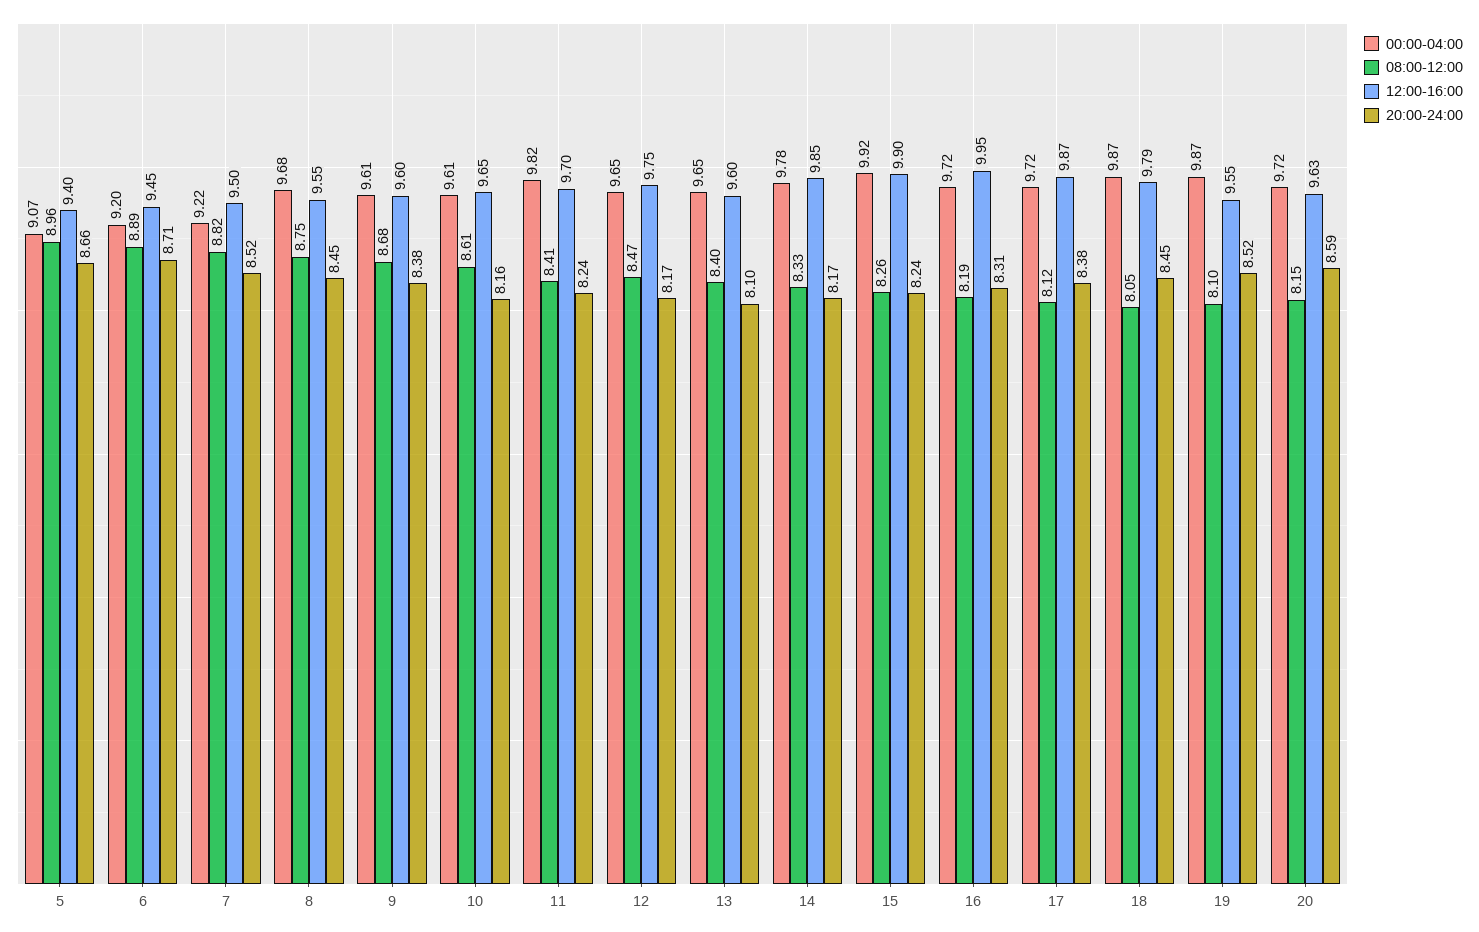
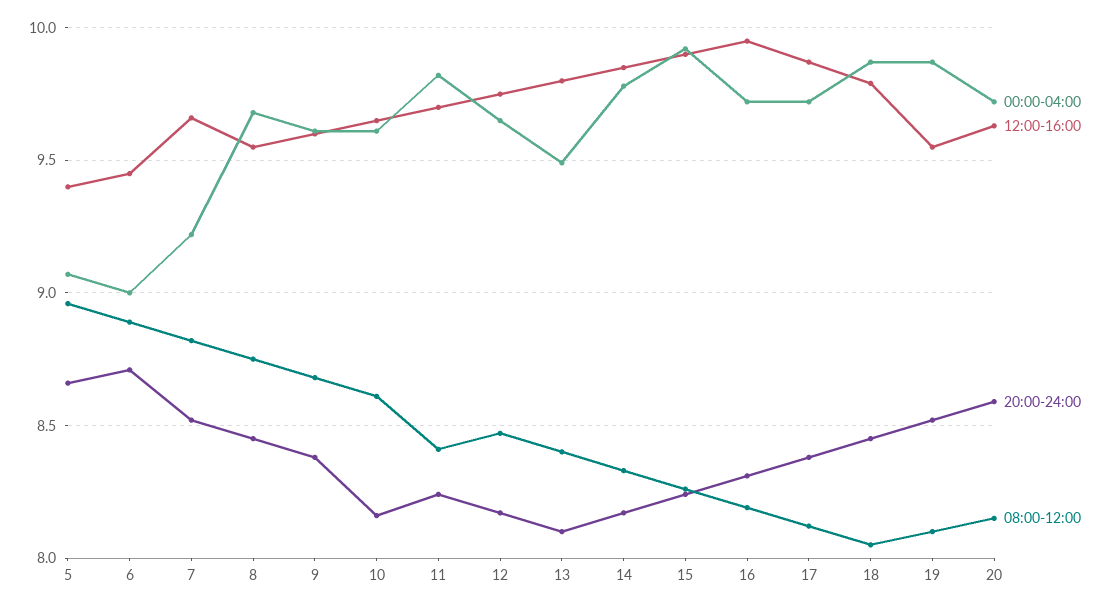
00:00-04:00, 6: 9.2 -> 9
12:00-16:00, 7: 9.5 -> 9.65
00:00-04:00, 13: 9.65 -> 9.5
12:00-16:00, 13: 9.6 -> 9.8

